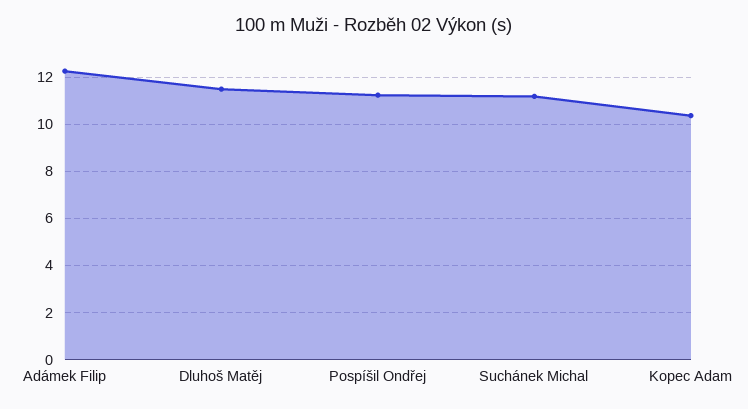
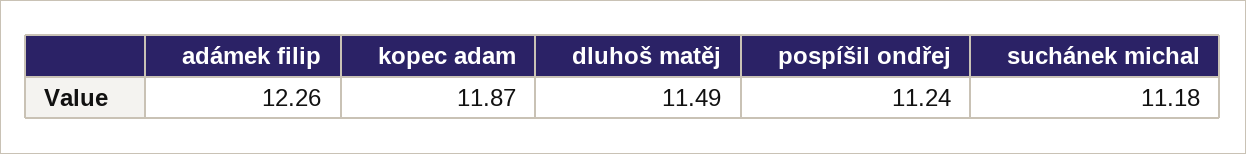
Kopec Adam: 10.5 -> 11.87

